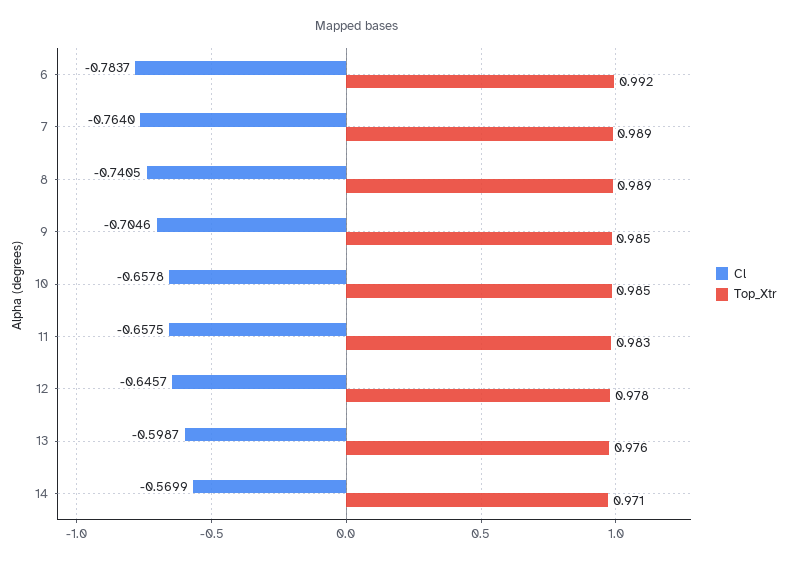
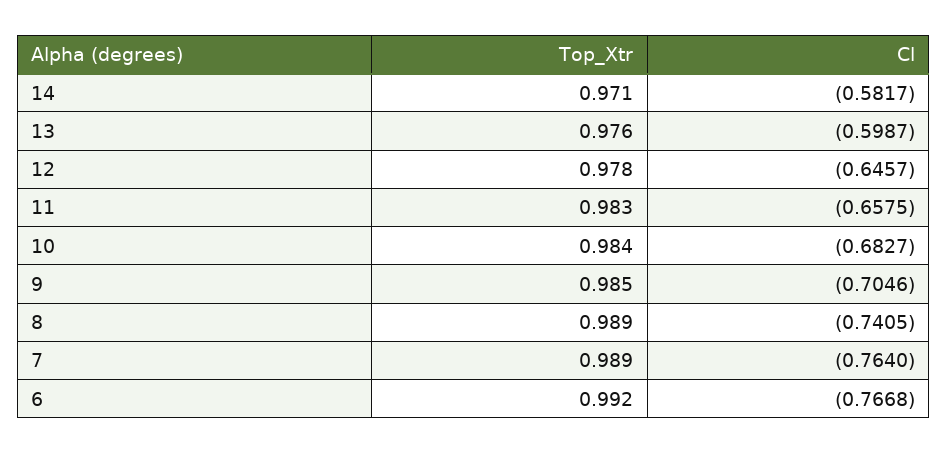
Cl, 6: -0.7837 -> -0.7668
Cl, 10: -0.6578 -> -0.6827
Top_Xtr, 10: 0.985 -> 0.984
Cl, 14: -0.5699 -> -0.5817

